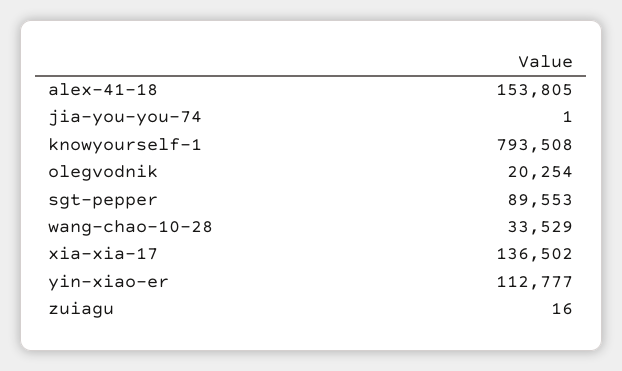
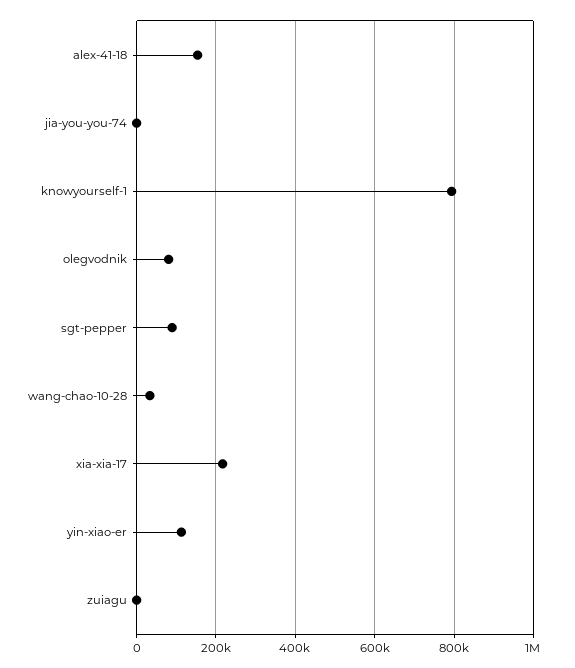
olegvodnik: 20254 -> 80000
xia-xia-17: 136502 -> 220000

